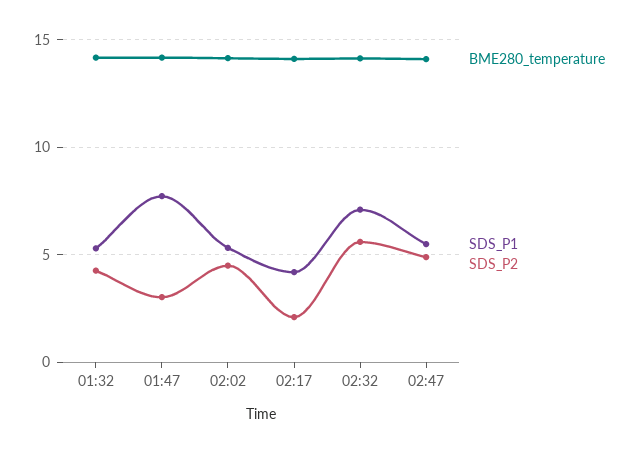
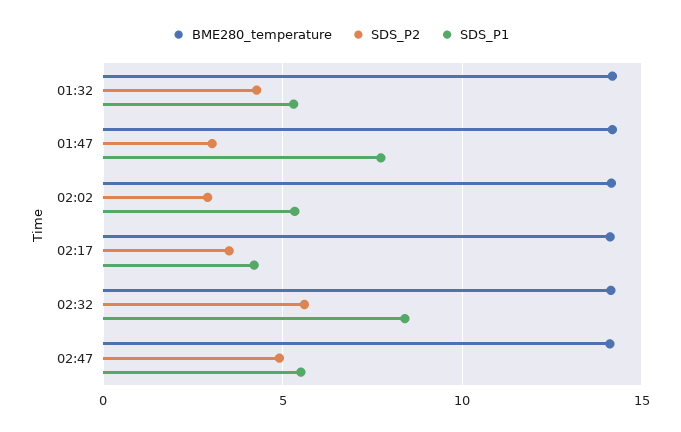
SDS_P2, 02:02: 4.5 -> 3
SDS_P2, 02:17: 2 -> 3.5
SDS_P1, 02:32: 7 -> 8.5

